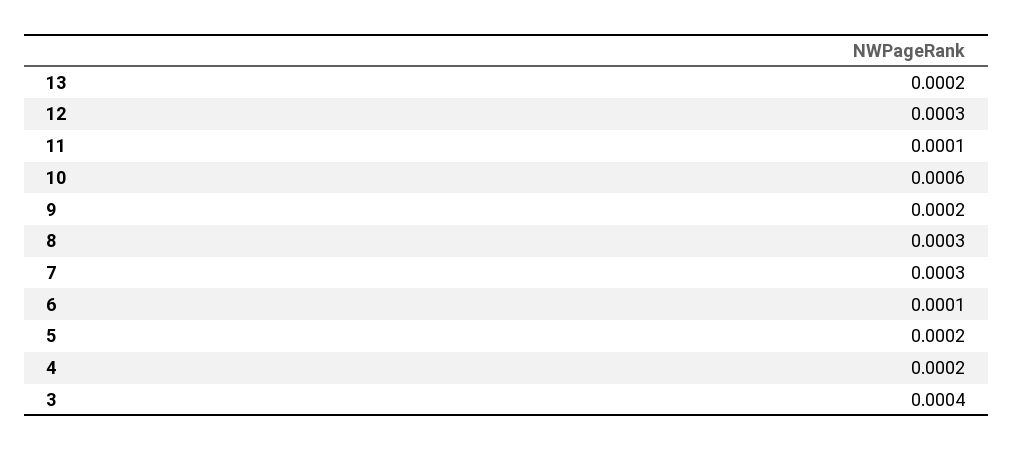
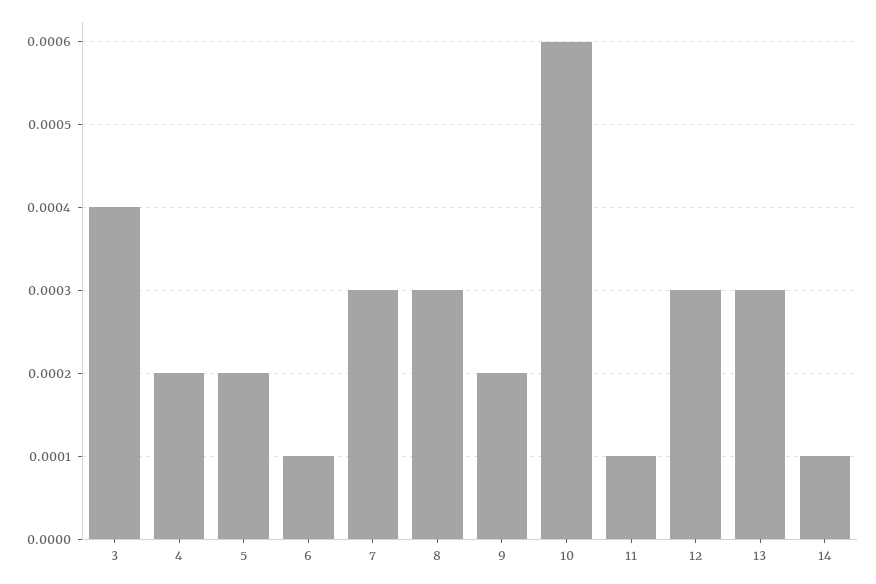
13: 0.0002 -> 0.0003
14: none -> 0.0001

